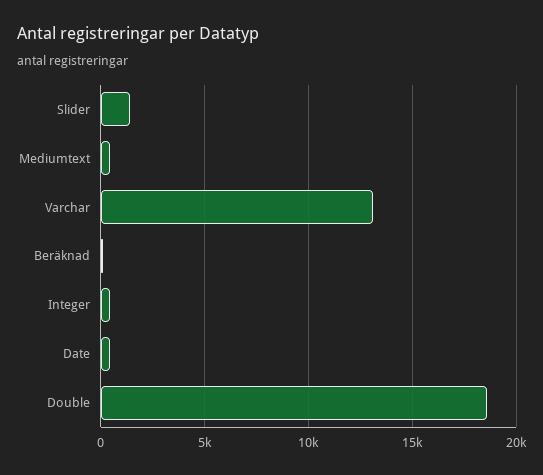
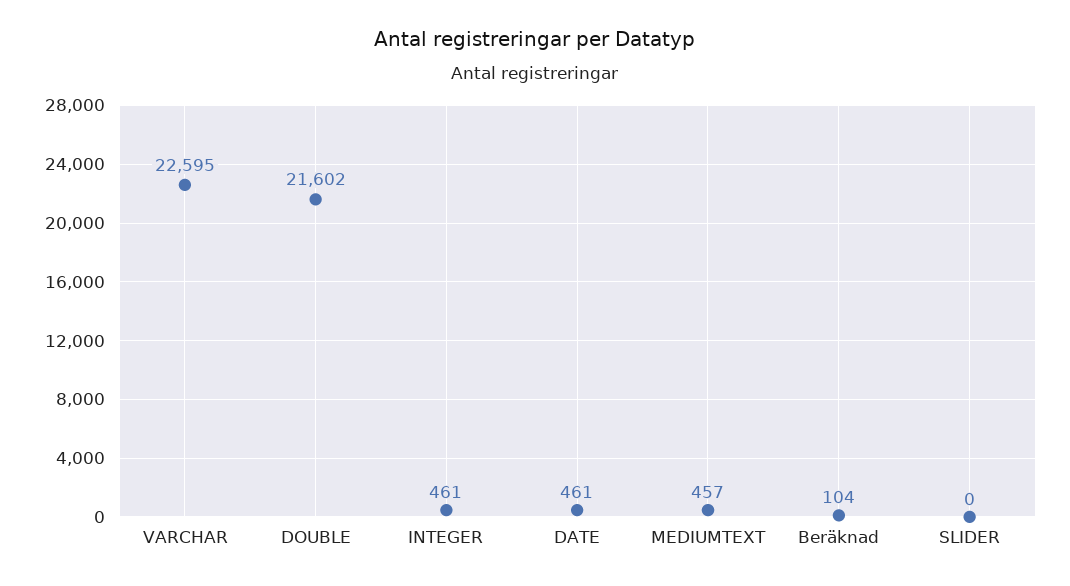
Slider: 1500 -> 0
Varchar: 13000 -> 22595
Double: 18500 -> 21602

